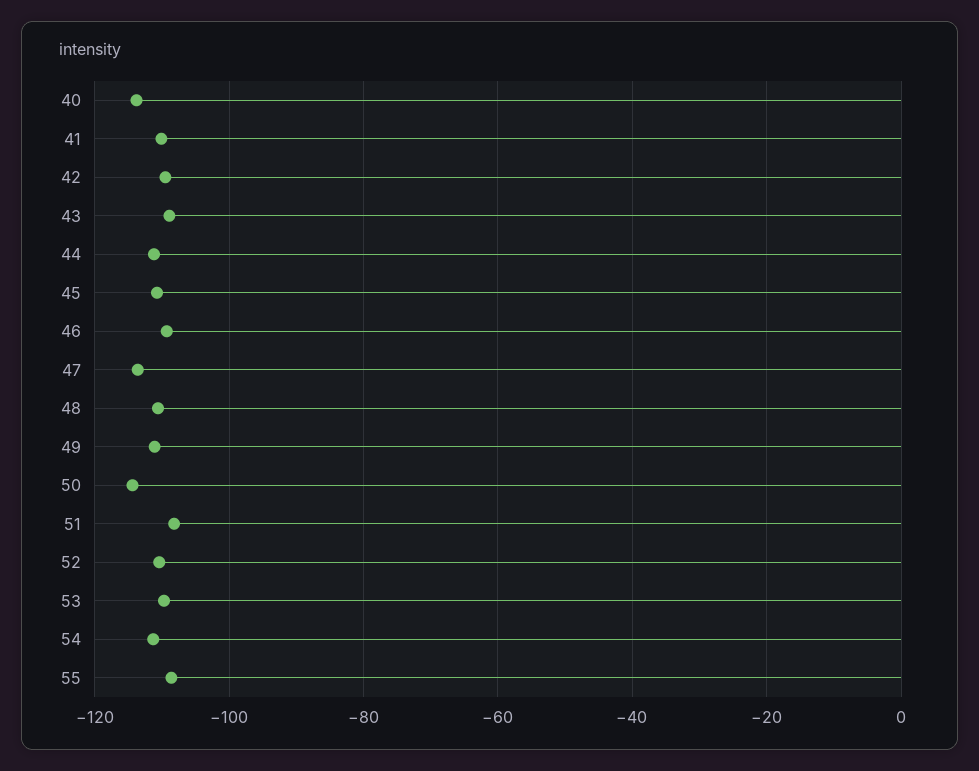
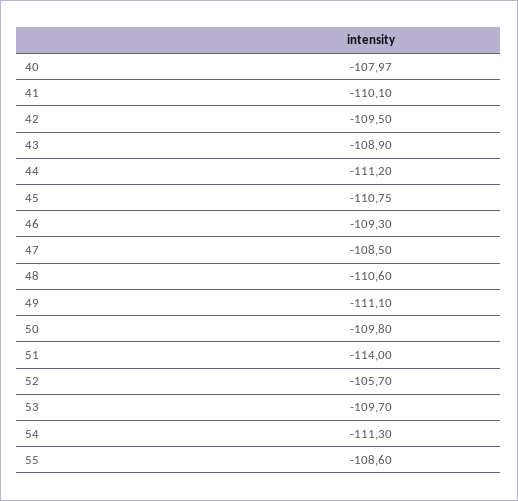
40: -114 -> -107.97
47: -114 -> -108.5
50: -114 -> -109.8
51: -108 -> -114
52: -110 -> -105.7

